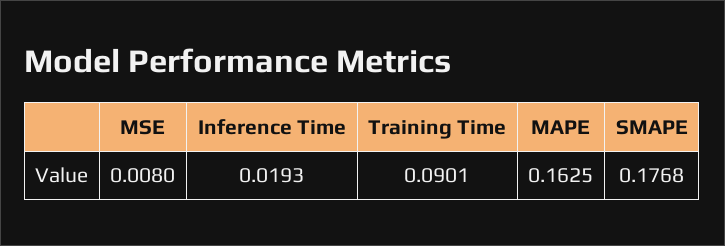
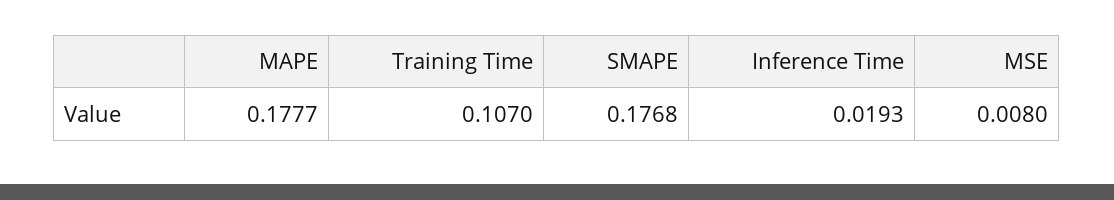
Training Time: 0.0901 -> 0.107
MAPE: 0.1625 -> 0.1777

